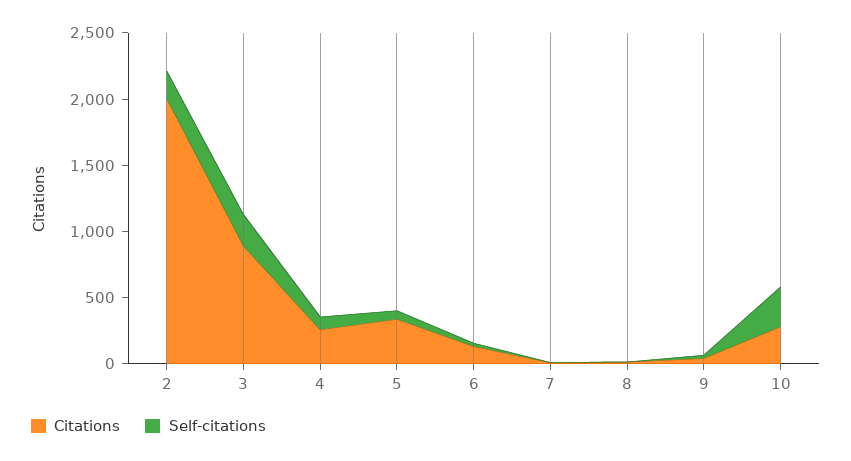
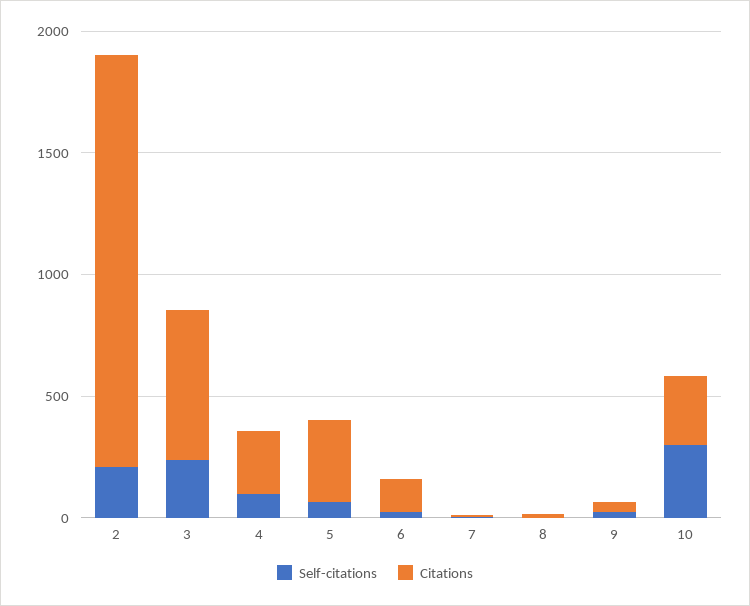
Citations, 2: 2000 -> 1700
Citations, 3: 900 -> 600

